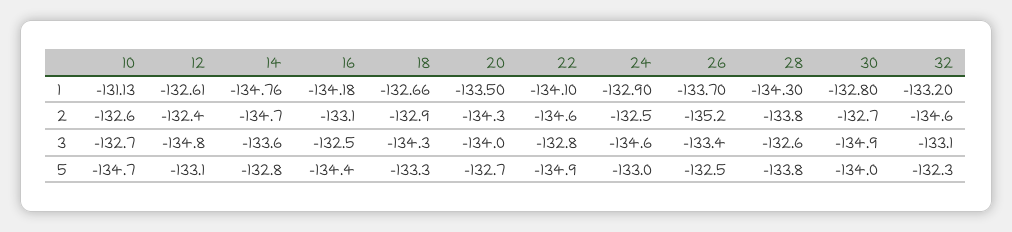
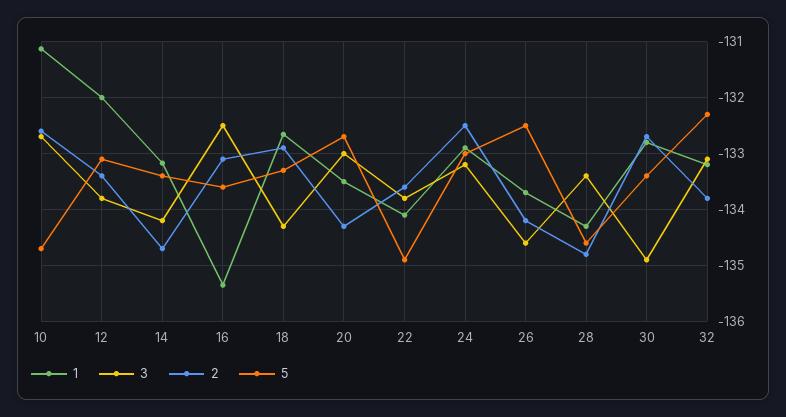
1, 12: -132.61 -> -132
1, 14: -134.76 -> -133.2
1, 16: -134.18 -> -135.4
2, 12: -132.4 -> -133.4
2, 22: -134.6 -> -133.6
2, 26: -135.2 -> -134.2
2, 28: -133.8 -> -134.8
2, 32: -134.6 -> -133.8
3, 12: -134.8 -> -133.8
3, 14: -133.6 -> -134.2
3, 20: -134 -> -133
3, 22: -132.8 -> -133.8
3, 24: -134.6 -> -133.2
3, 26: -133.4 -> -134.6
3, 28: -132.6 -> -133.4
5, 14: -132.8 -> -133.4
5, 16: -134.4 -> -133.6
5, 28: -133.8 -> -134.6
5, 30: -134 -> -133.4

